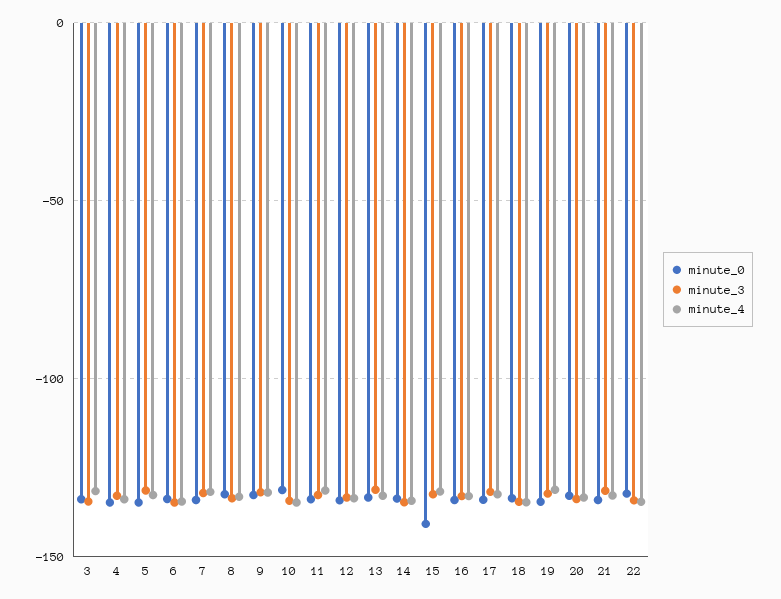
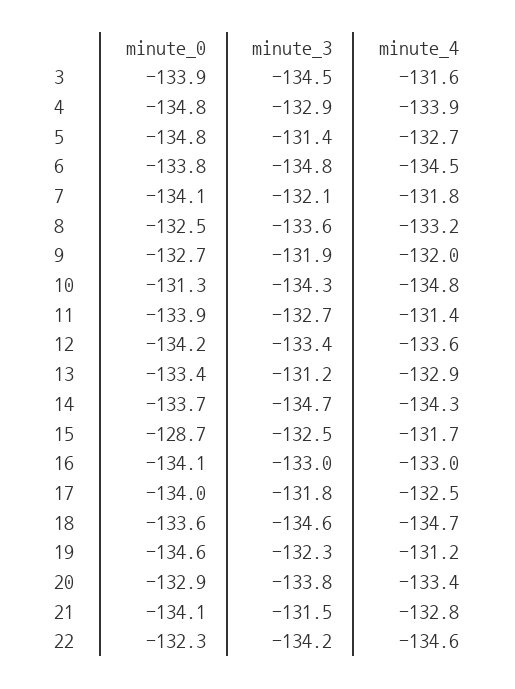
minute_0, 15: -140 -> -128.7

